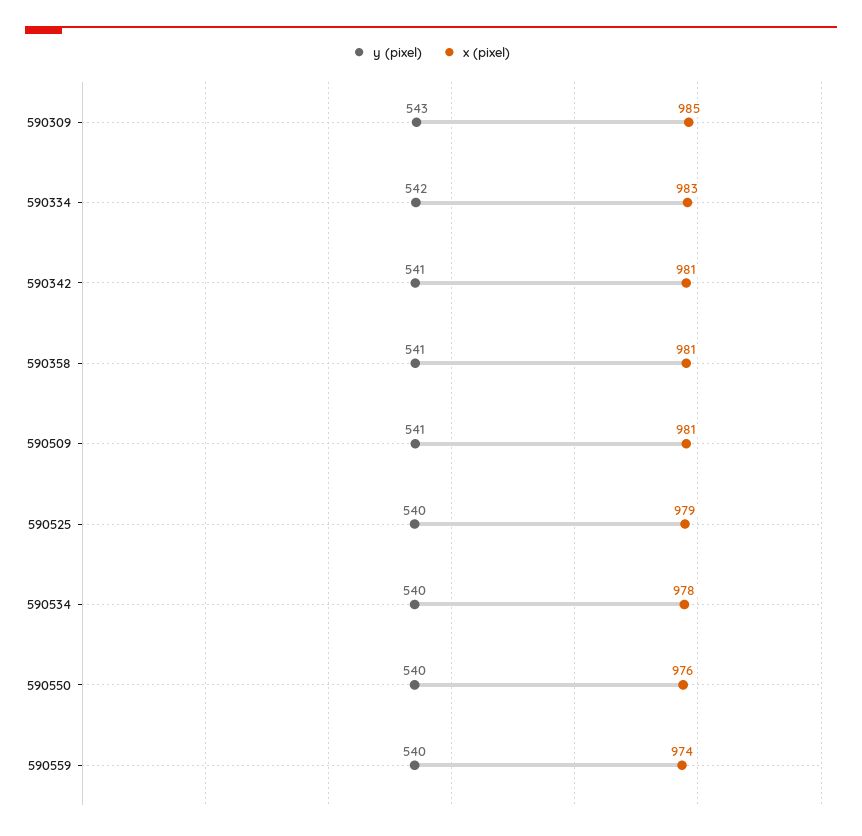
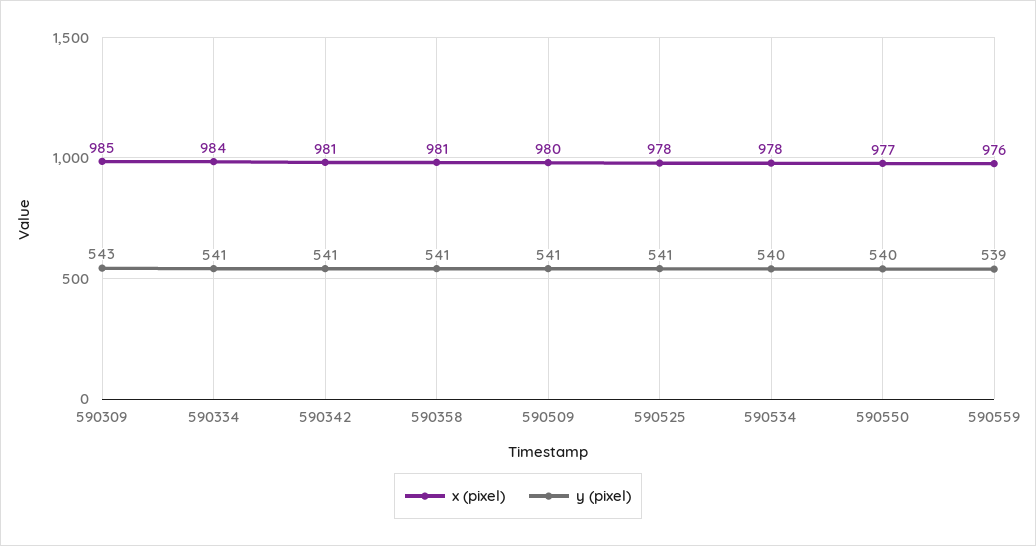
y (pixel), 590334: 542 -> 541
x (pixel), 590334: 983 -> 984
x (pixel), 590509: 981 -> 980
y (pixel), 590525: 540 -> 541
x (pixel), 590525: 979 -> 978
x (pixel), 590550: 976 -> 977
y (pixel), 590559: 540 -> 539
x (pixel), 590559: 974 -> 976

